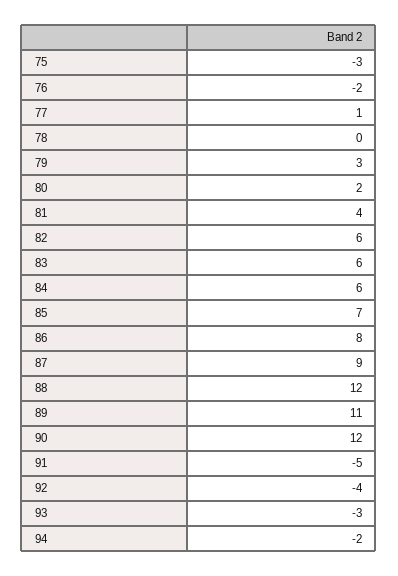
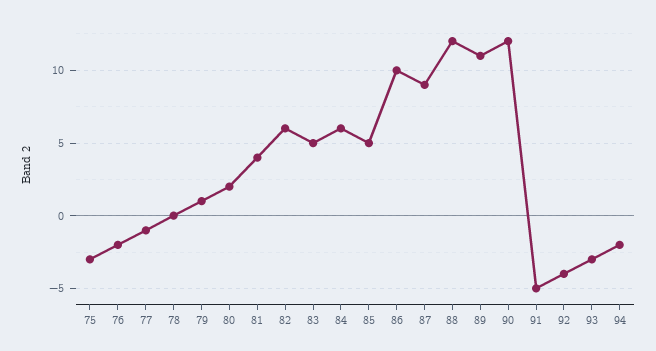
77: 1 -> -1
79: 3 -> 1
83: 6 -> 5
85: 7 -> 5
86: 8 -> 10

